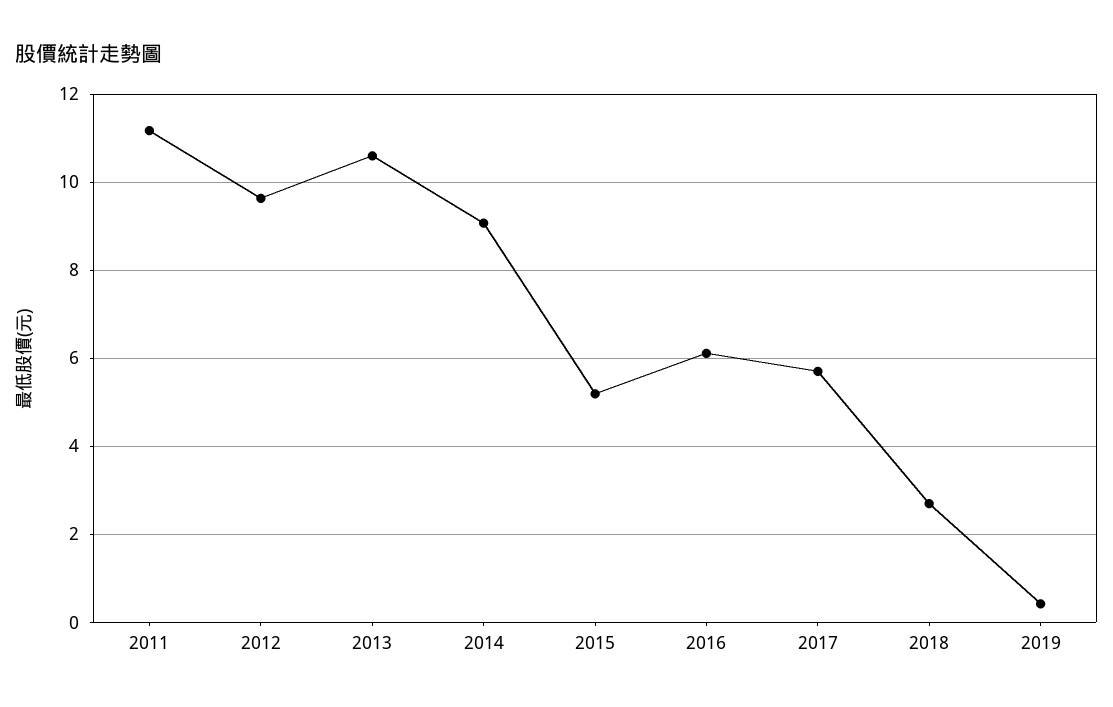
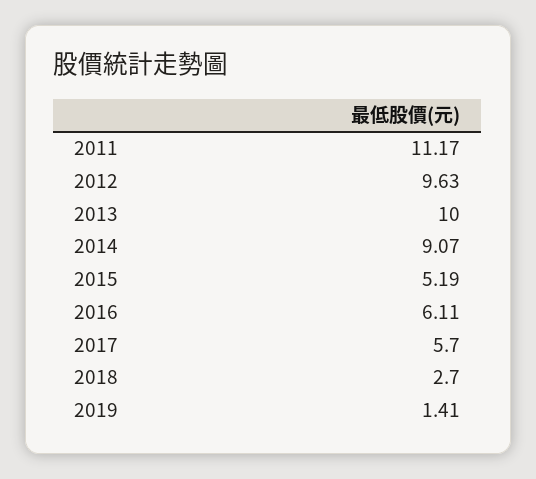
2013: 10.6 -> 10
2019: 0.4 -> 1.41

